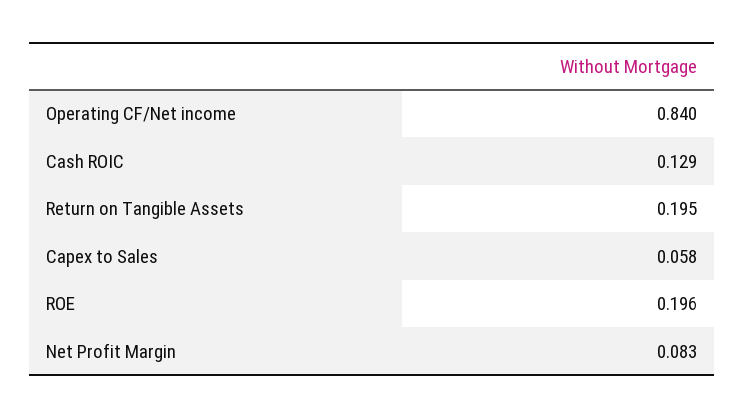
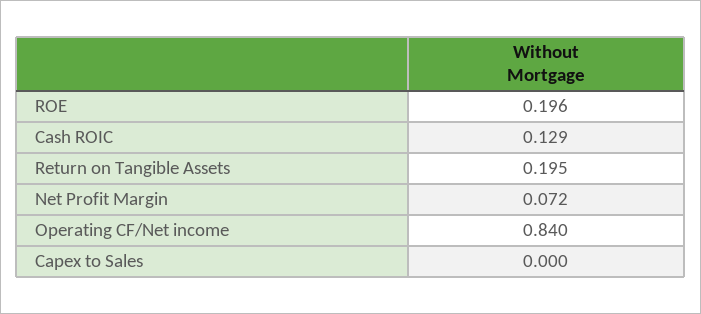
Capex to Sales: 0.058 -> 0
Net Profit Margin: 0.083 -> 0.072

